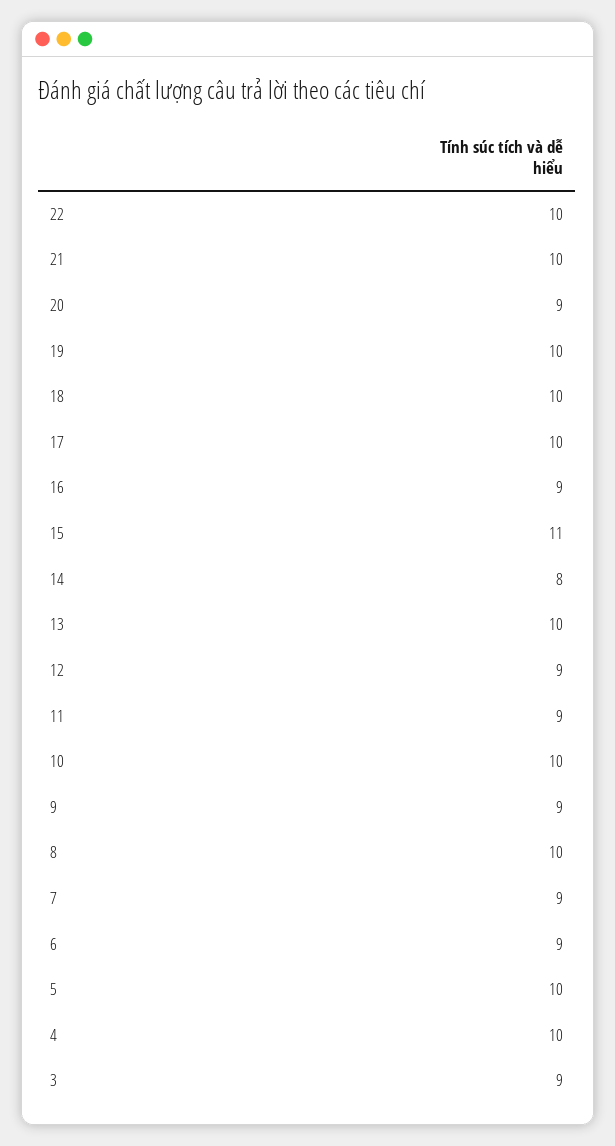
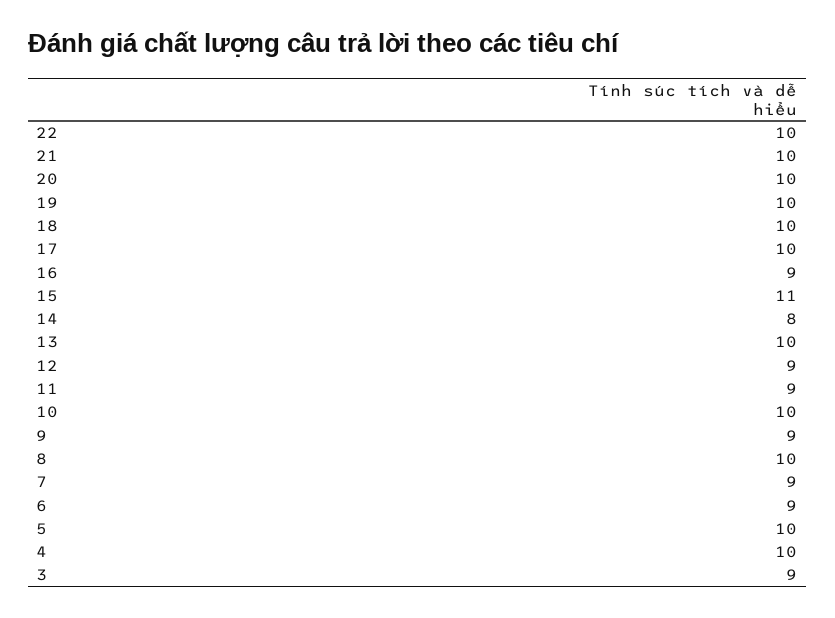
20: 9 -> 10

